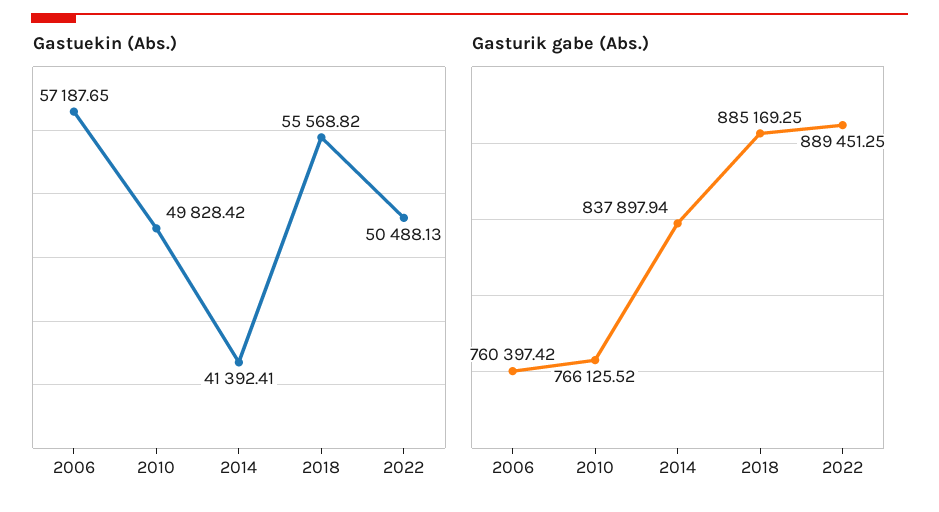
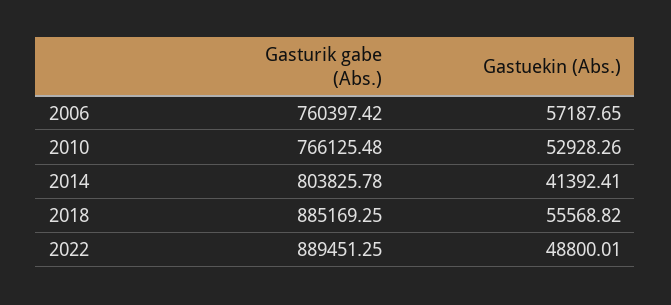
Gastuekin (Abs.), 2010: 49828.42 -> 52928.26
Gastuekin (Abs.), 2022: 50488.13 -> 48800.01
Gasturik gabe (Abs.), 2010: 766125.52 -> 766125.48
Gasturik gabe (Abs.), 2014: 837897.94 -> 803825.78

